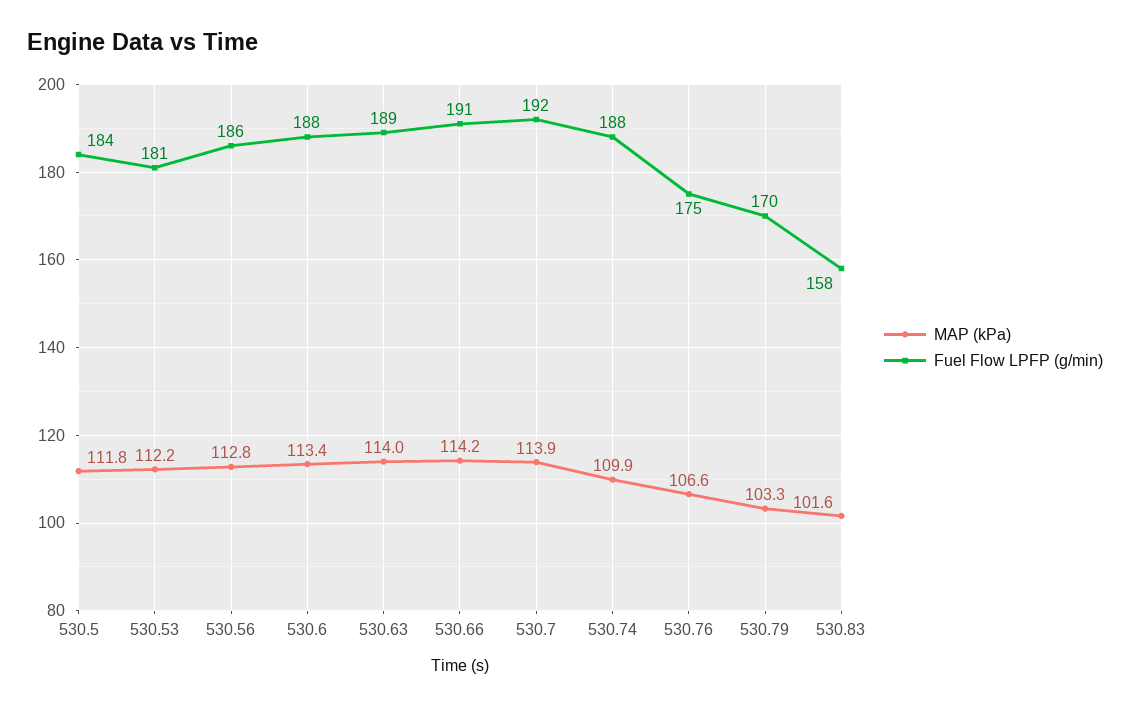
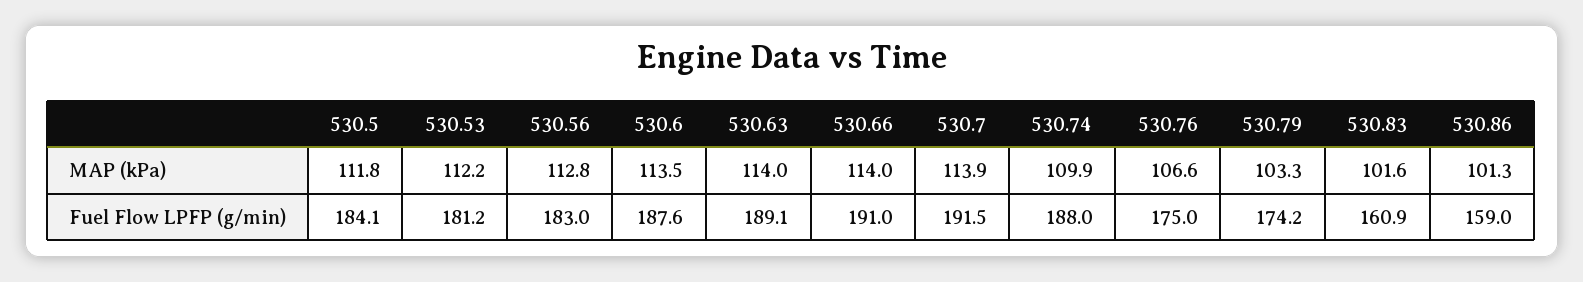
Fuel Flow LPFP (g/min), 530.56: 186 -> 183
MAP (kPa), 530.6: 113.4 -> 113.5
MAP (kPa), 530.66: 114.2 -> 114
Fuel Flow LPFP (g/min), 530.79: 170 -> 174.2
Fuel Flow LPFP (g/min), 530.83: 158 -> 160.9
MAP (kPa), 530.86: none -> 101.3
Fuel Flow LPFP (g/min), 530.86: none -> 159

